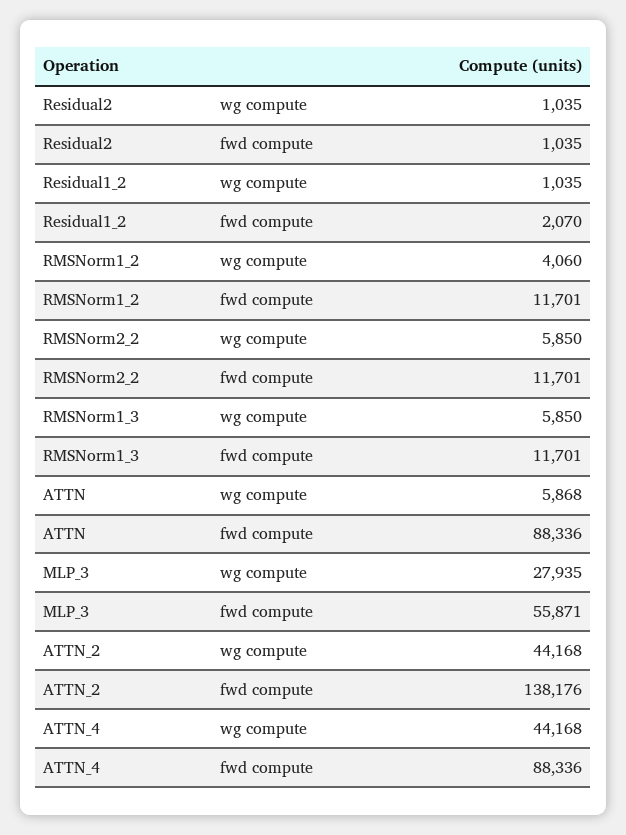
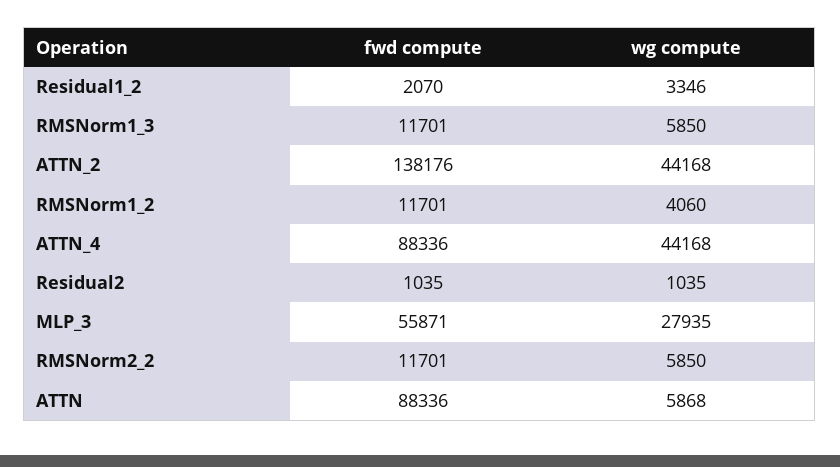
Residual1_2, wg compute: 1035 -> 3346

